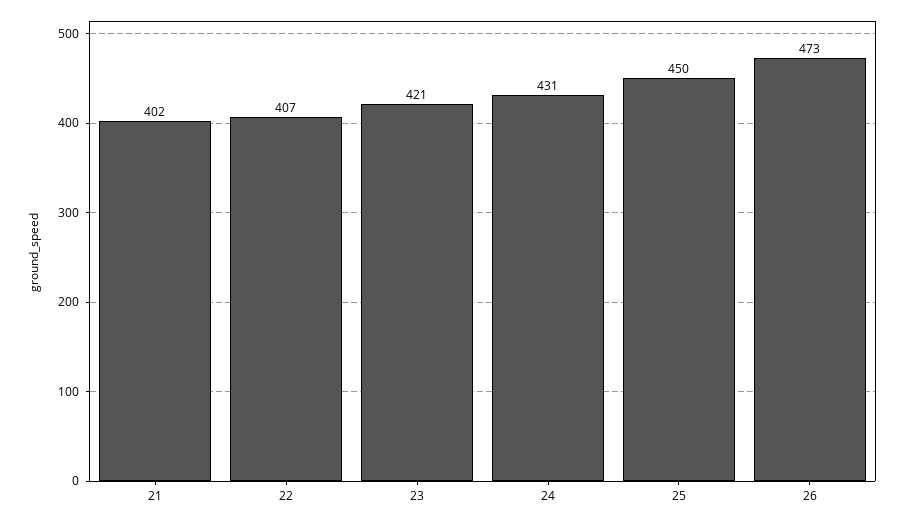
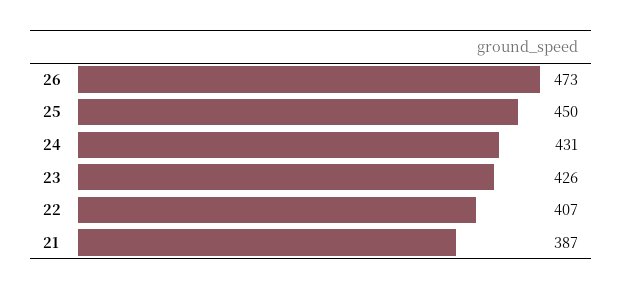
21: 402 -> 387
23: 421 -> 426

